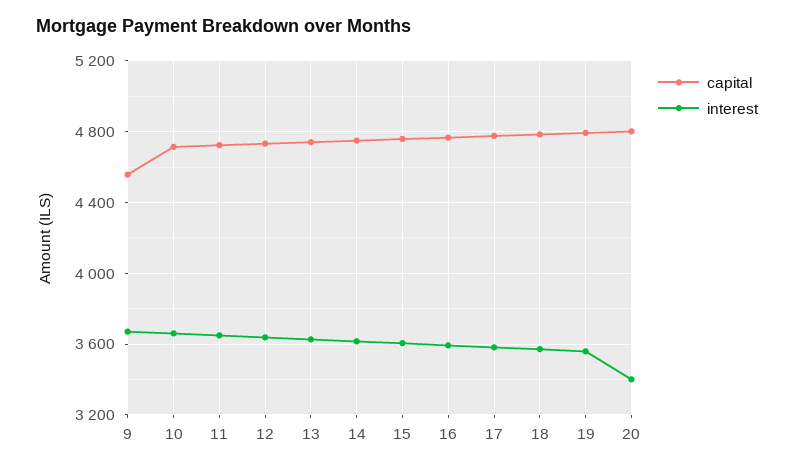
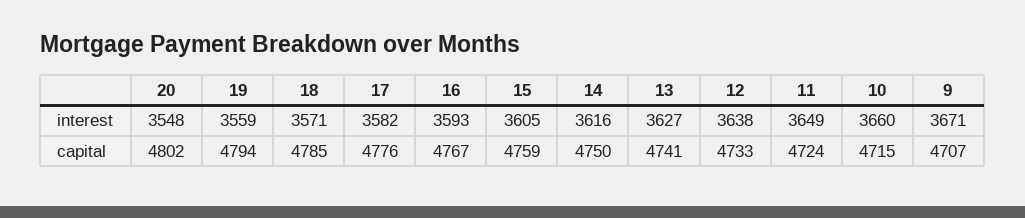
capital, 9: 4550 -> 4707
interest, 20: 3400 -> 3548

